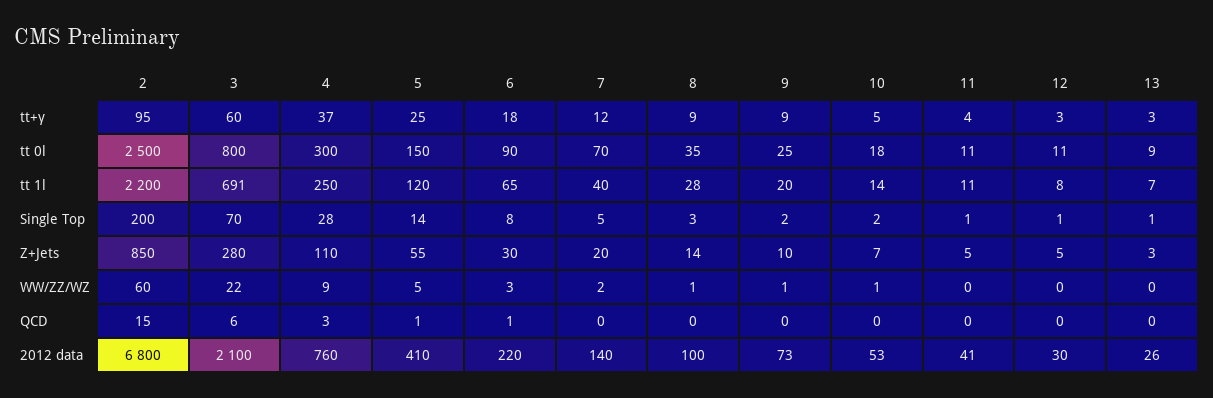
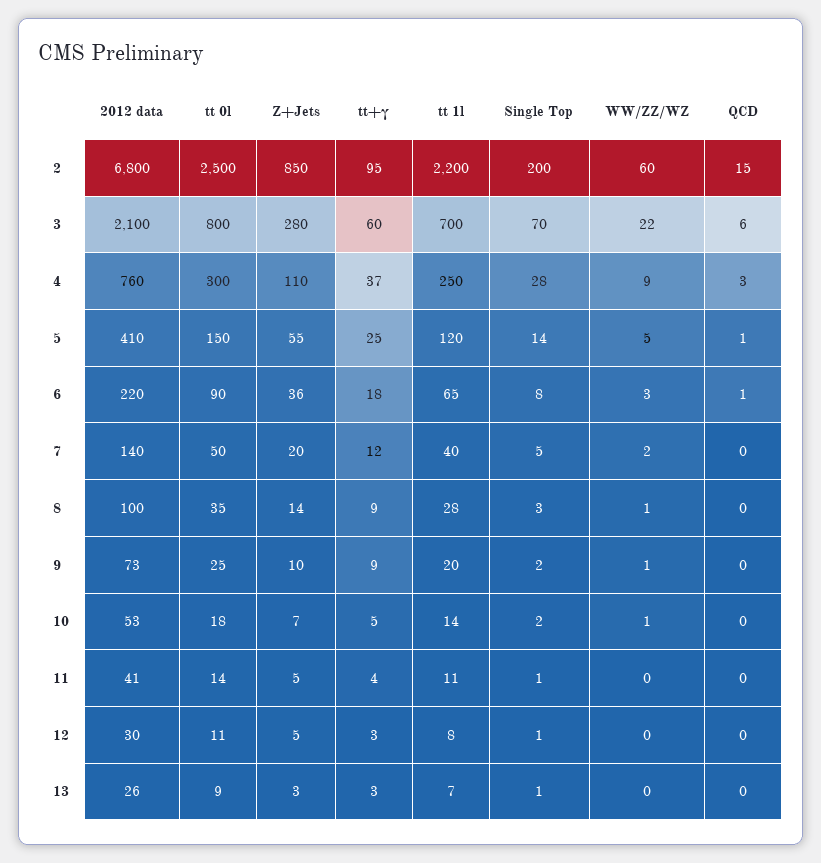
7, tt 0l: 70 -> 50
11, tt 0l: 11 -> 14
3, tt 1l: 691 -> 700
6, Z+Jets: 30 -> 36

